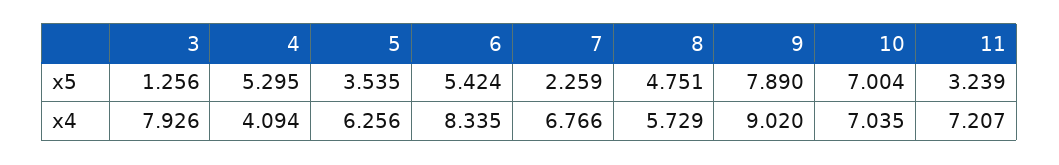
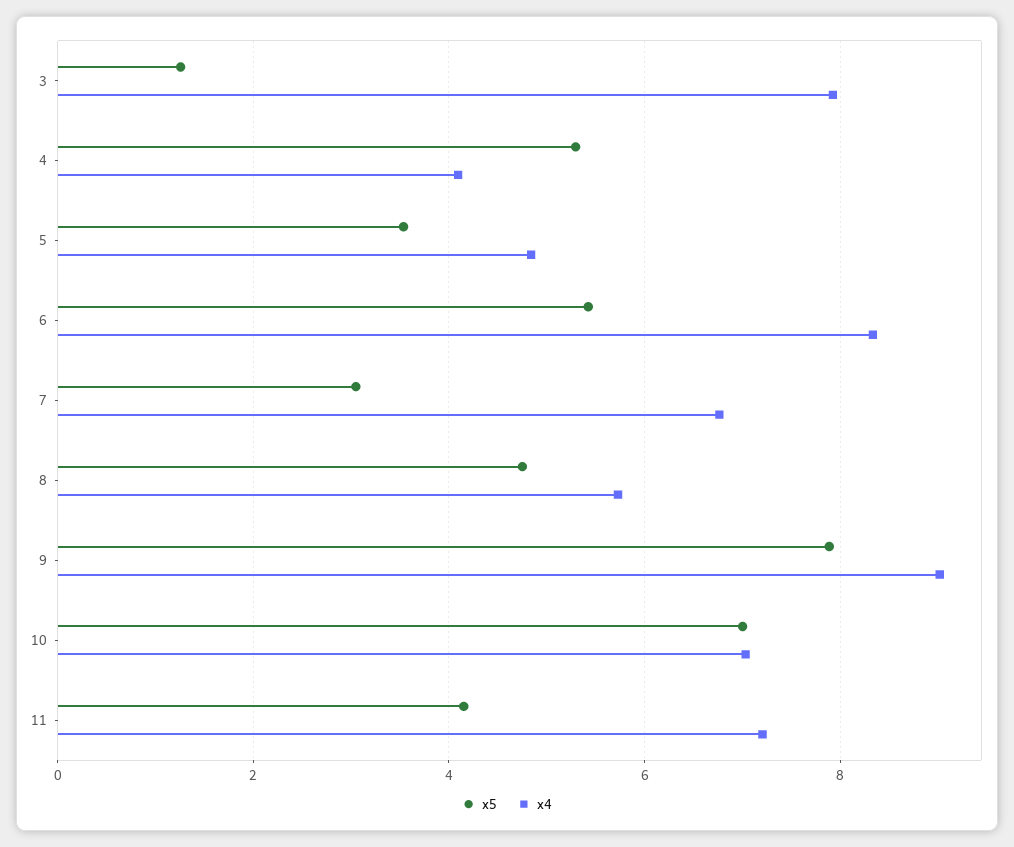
x5, 7: 2.259 -> 3
x5, 11: 3.239 -> 4.2
x4, 5: 6.256 -> 4.8

